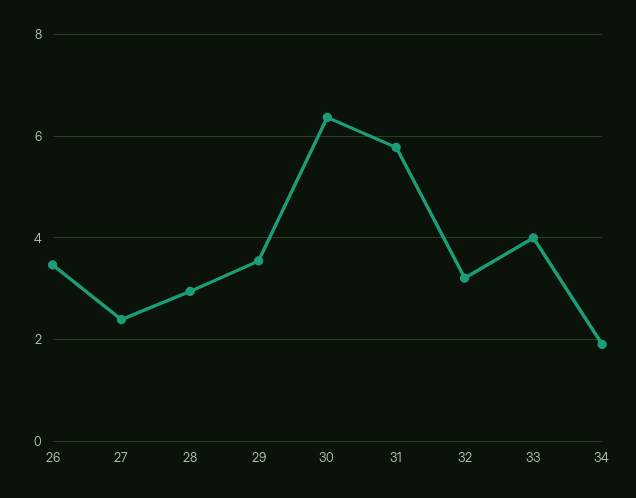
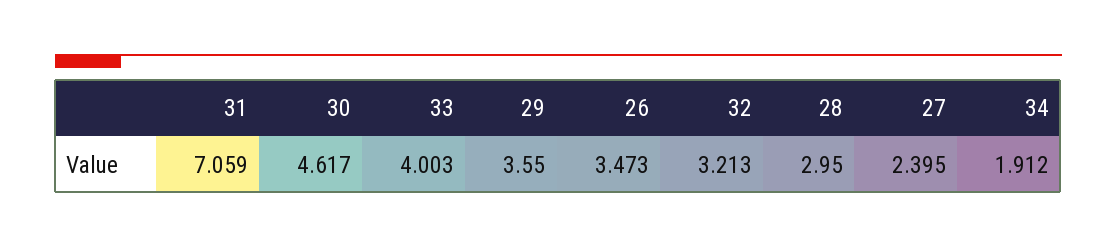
30: 6.4 -> 4.617
31: 5.8 -> 7.059

